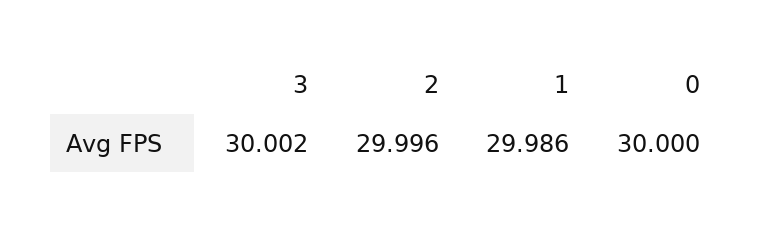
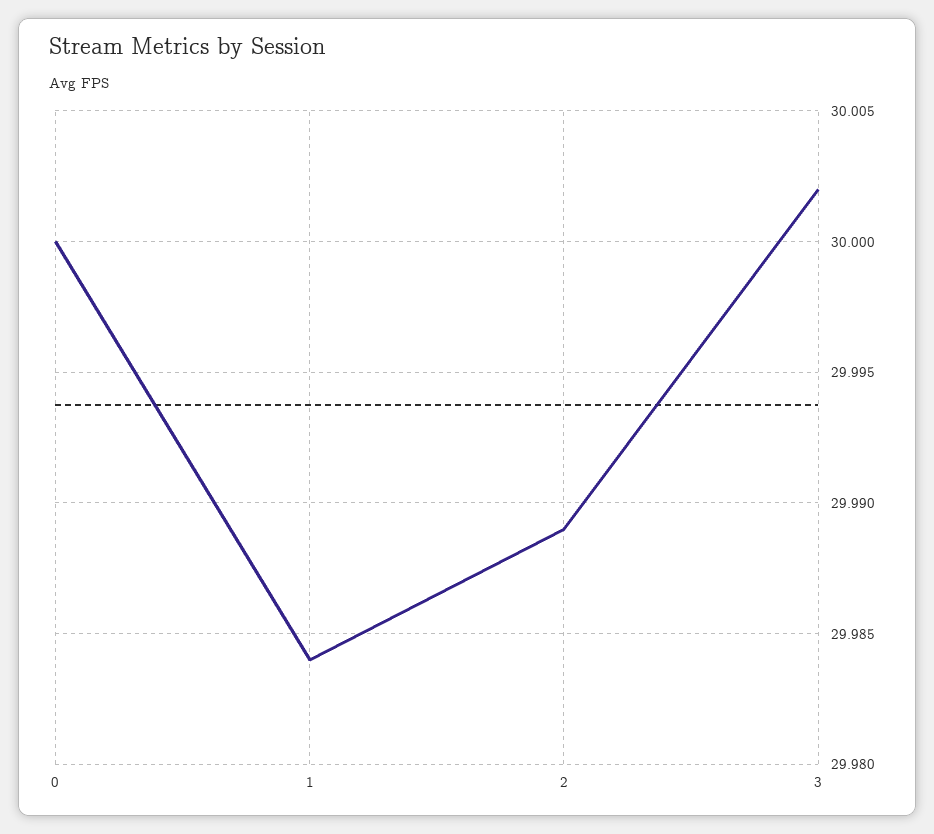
2: 29.996 -> 29.989
1: 29.986 -> 29.984

